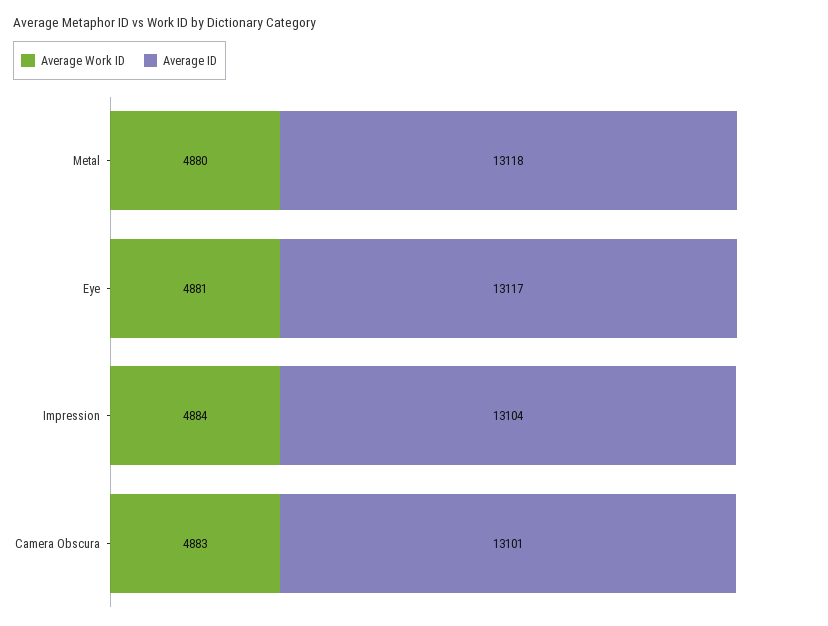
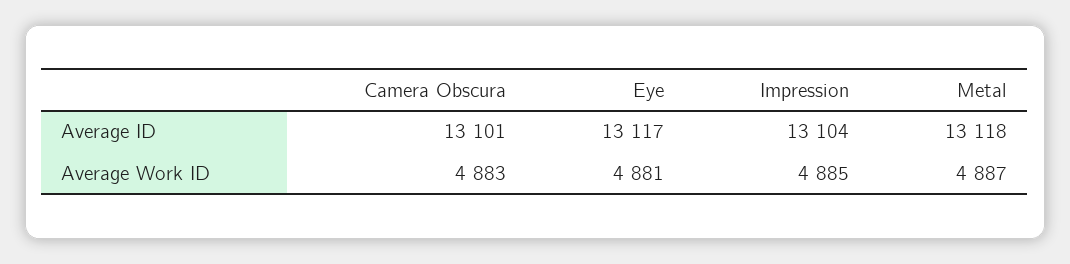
Average Work ID, Metal: 4880 -> 4887
Average Work ID, Impression: 4884 -> 4885

